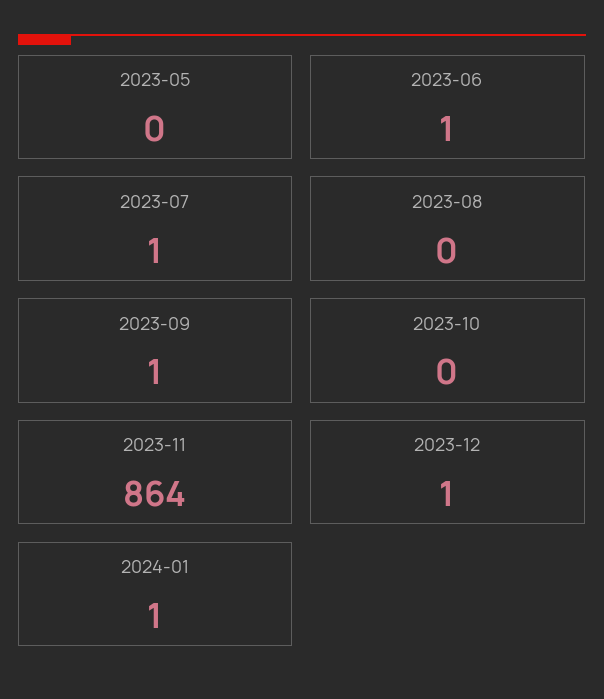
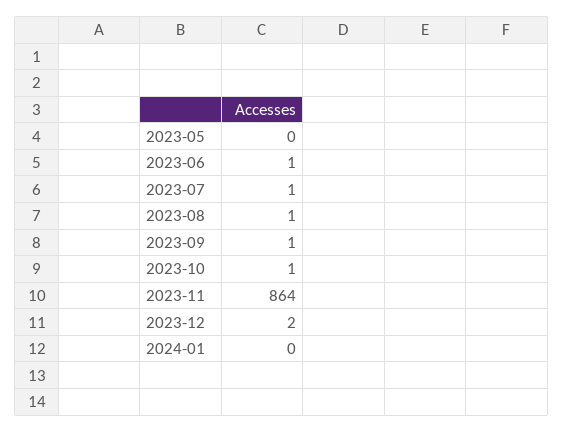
2023-08: 0 -> 1
2023-10: 0 -> 1
2023-12: 1 -> 2
2024-01: 1 -> 0

